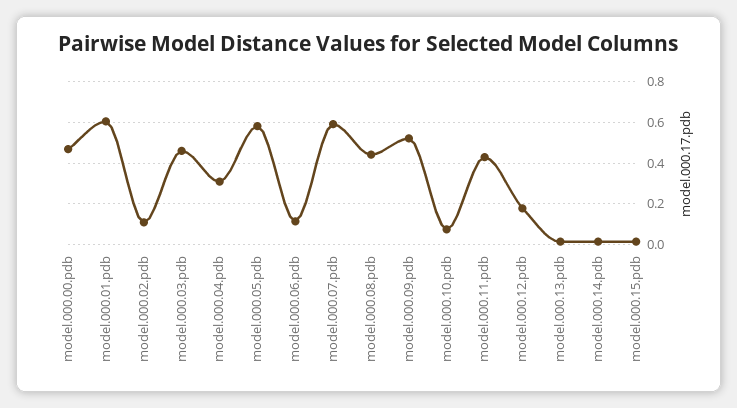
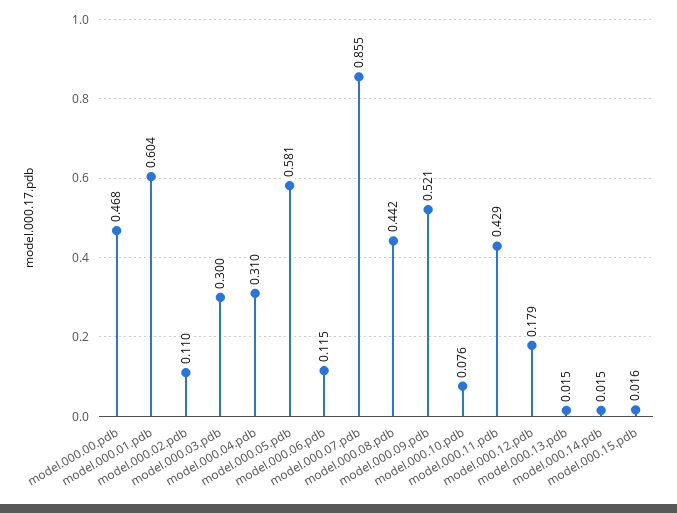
model.000.03.pdb: 0.45 -> 0.3
model.000.07.pdb: 0.6 -> 0.855

